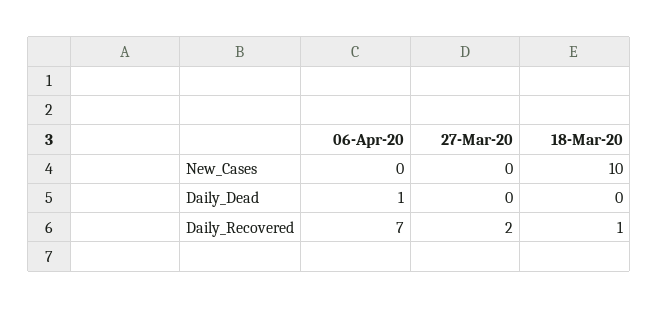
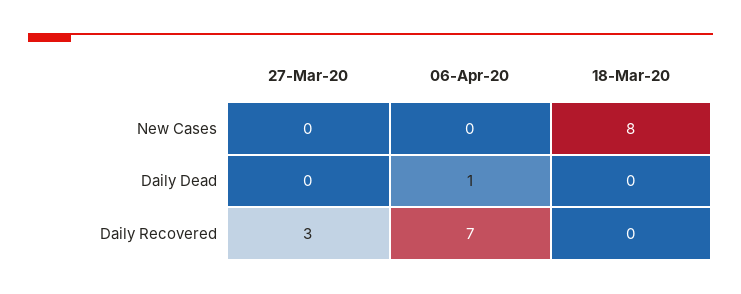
18-Mar-20, New_Cases: 10 -> 8
27-Mar-20, Daily_Recovered: 2 -> 3
18-Mar-20, Daily_Recovered: 1 -> 0

